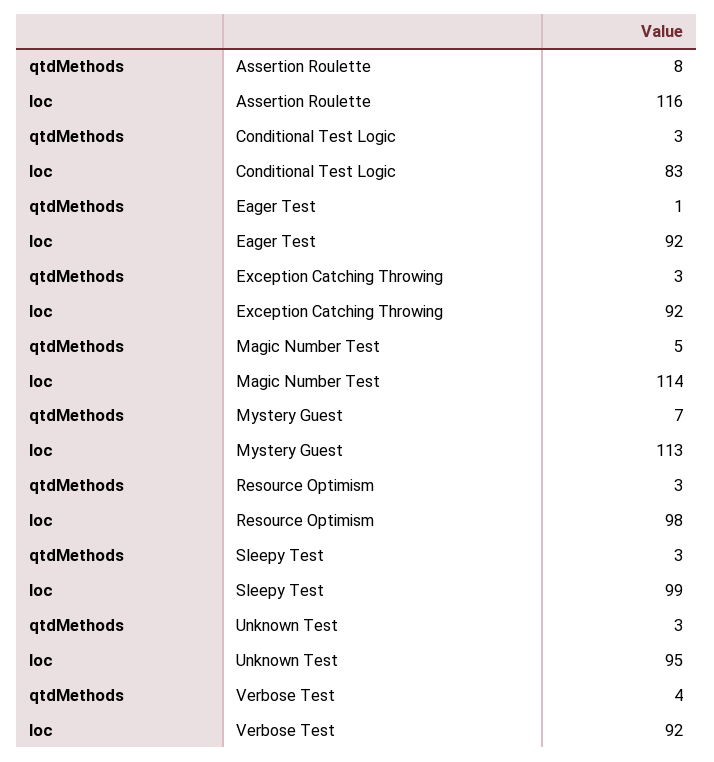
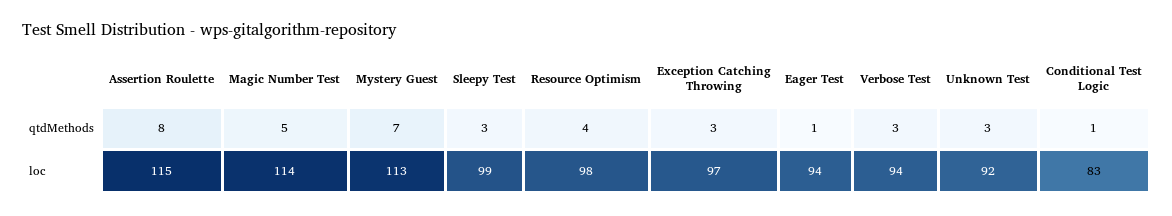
loc, Assertion Roulette: 116 -> 115
qtdMethods, Conditional Test Logic: 3 -> 1
loc, Eager Test: 92 -> 94
loc, Exception Catching Throwing: 92 -> 97
qtdMethods, Resource Optimism: 3 -> 4
loc, Unknown Test: 95 -> 92
qtdMethods, Verbose Test: 4 -> 3
loc, Verbose Test: 92 -> 94

